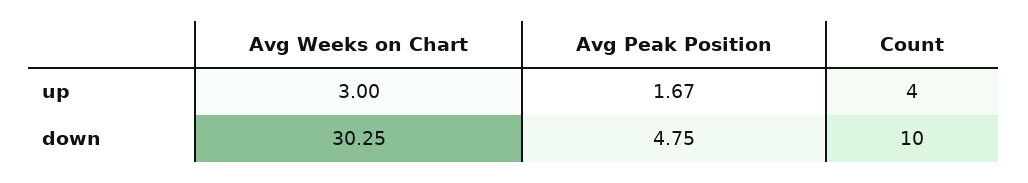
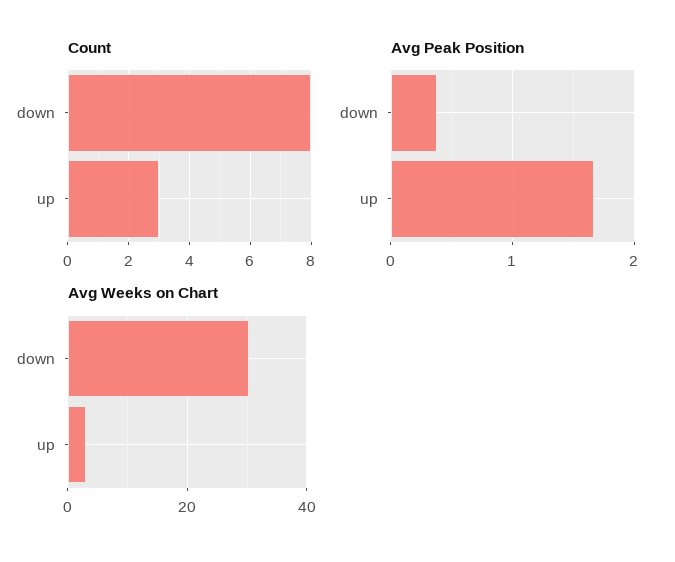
Count, up: 4 -> 3
Avg Peak Position, down: 4.75 -> 0.4
Count, down: 10 -> 8

